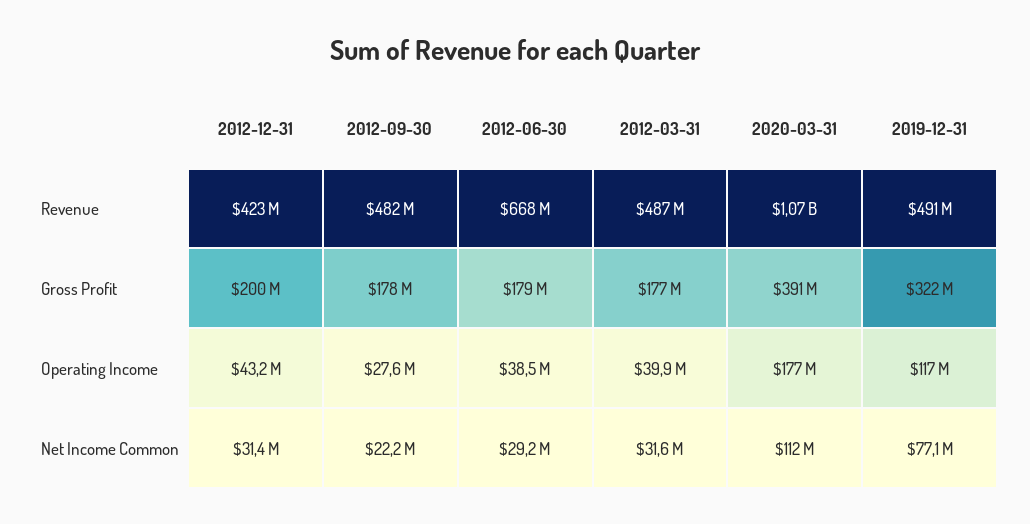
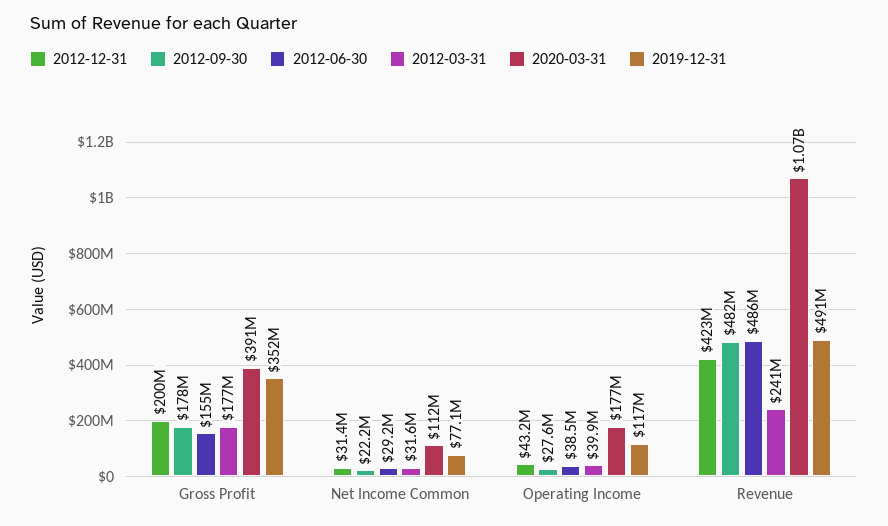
2012-06-30, Revenue: 668000000 -> 486000000
2012-03-31, Revenue: 487000000 -> 241000000
2012-06-30, Gross Profit: 179000000 -> 155000000
2019-12-31, Gross Profit: 322000000 -> 352000000

